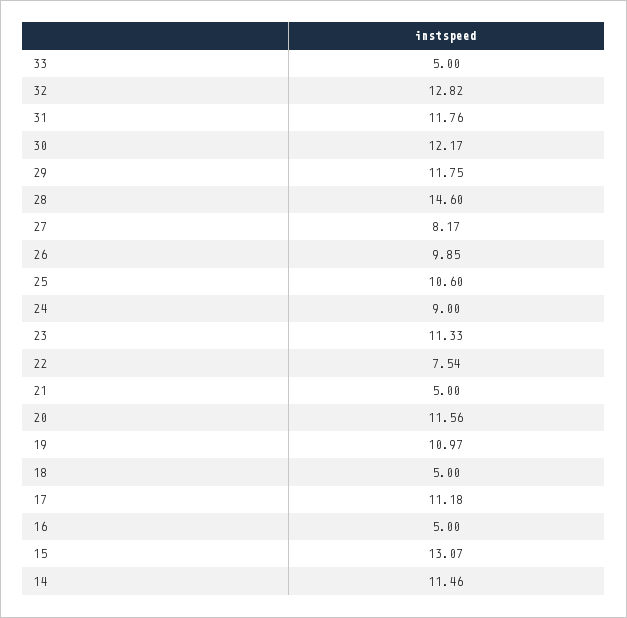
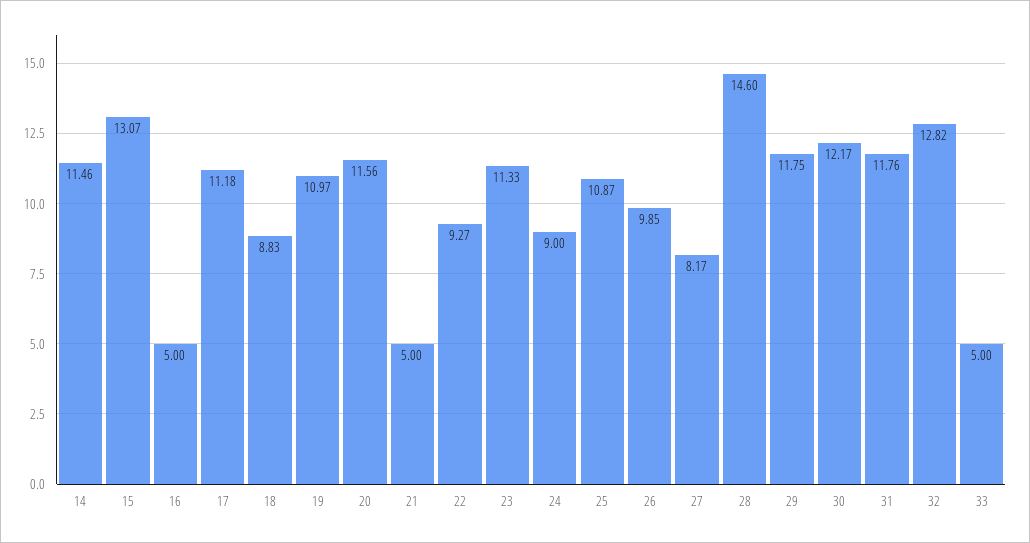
25: 10.6 -> 10.87
22: 7.54 -> 9.27
18: 5 -> 8.83

